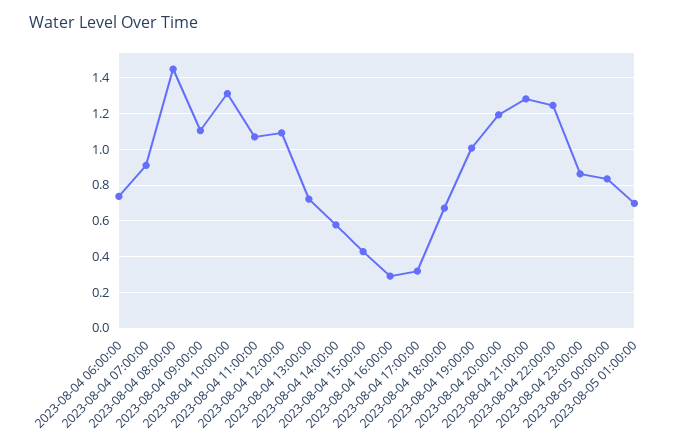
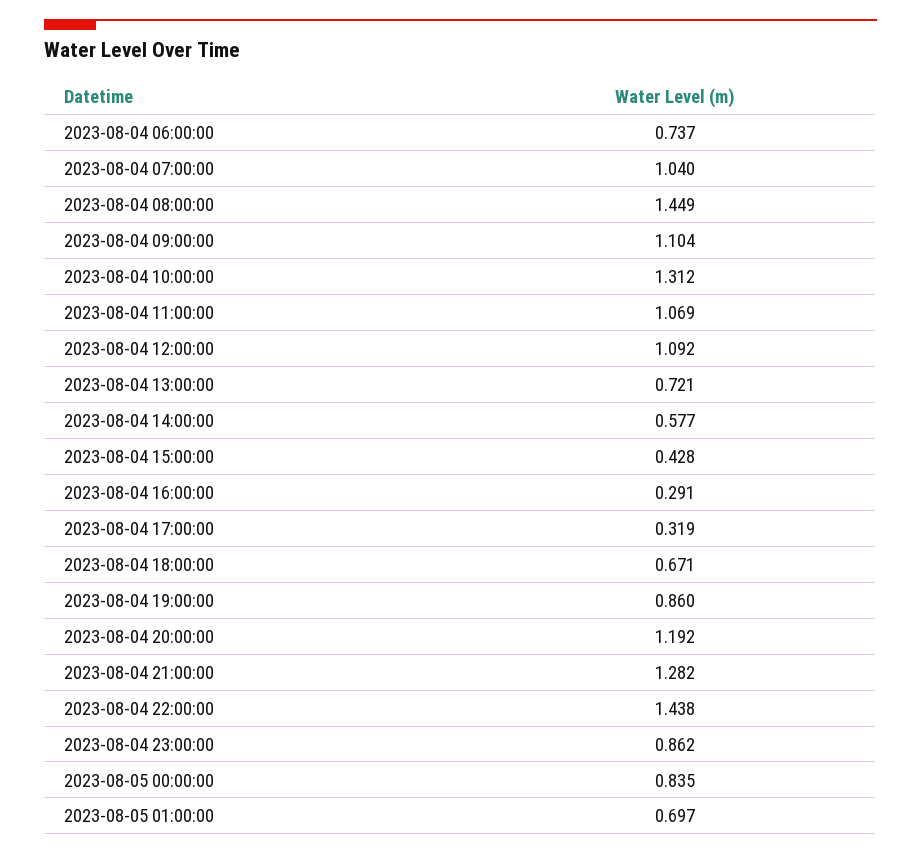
2023-08-04 07:00:00: 0.9 -> 1.04
2023-08-04 19:00:00: 1 -> 0.86
2023-08-04 22:00:00: 1.25 -> 1.438

